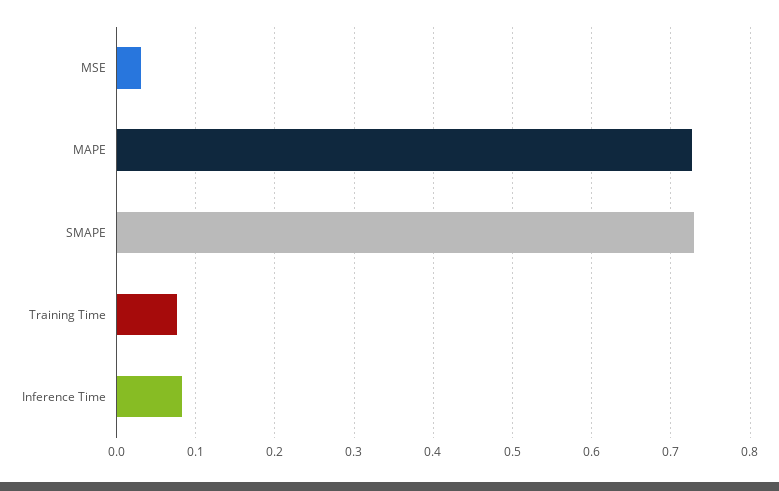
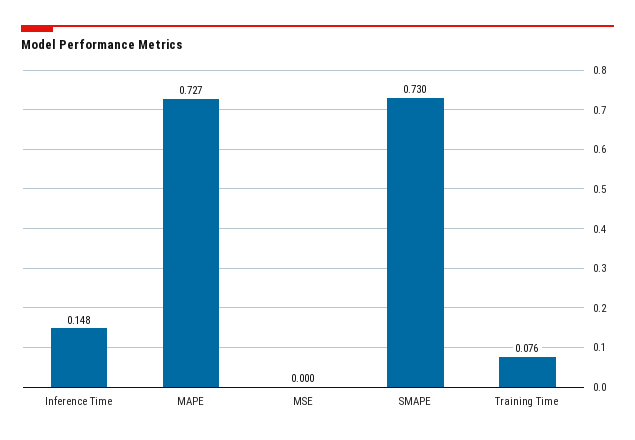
MSE: 0.03 -> 0
Inference Time: 0.08 -> 0.148

